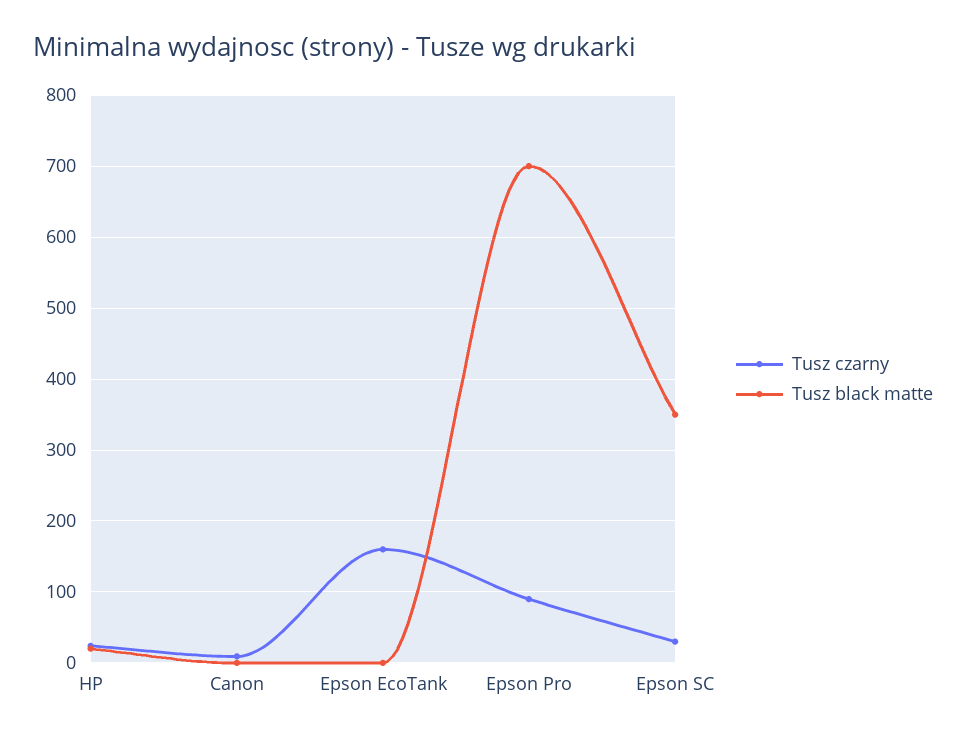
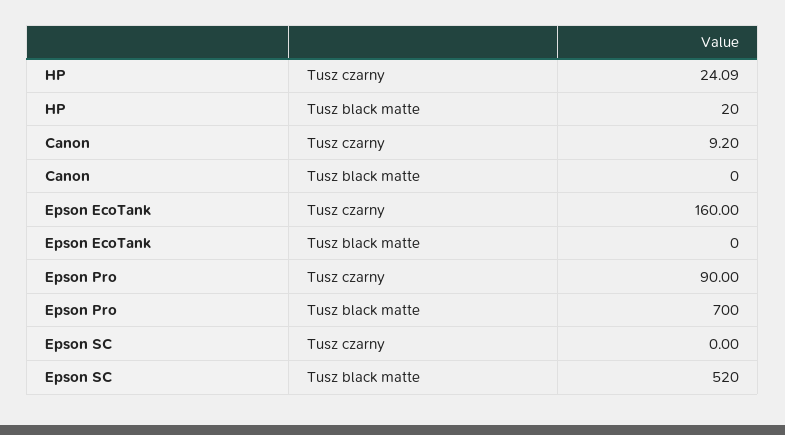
Tusz czarny, Epson SC: 30 -> 0
Tusz black matte, Epson SC: 350 -> 520

